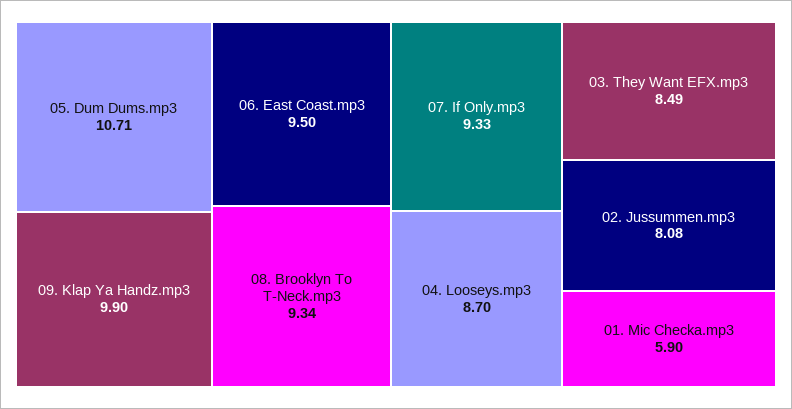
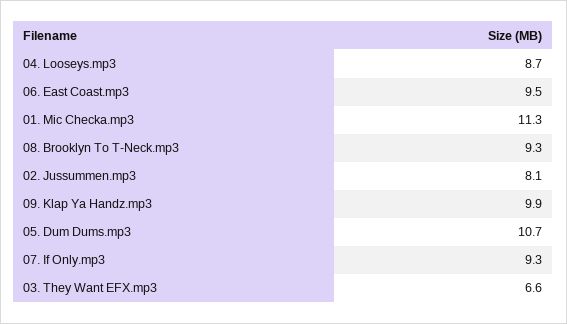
03. They Want EFX.mp3: 8.49 -> 6.6
01. Mic Checka.mp3: 5.9 -> 11.3

